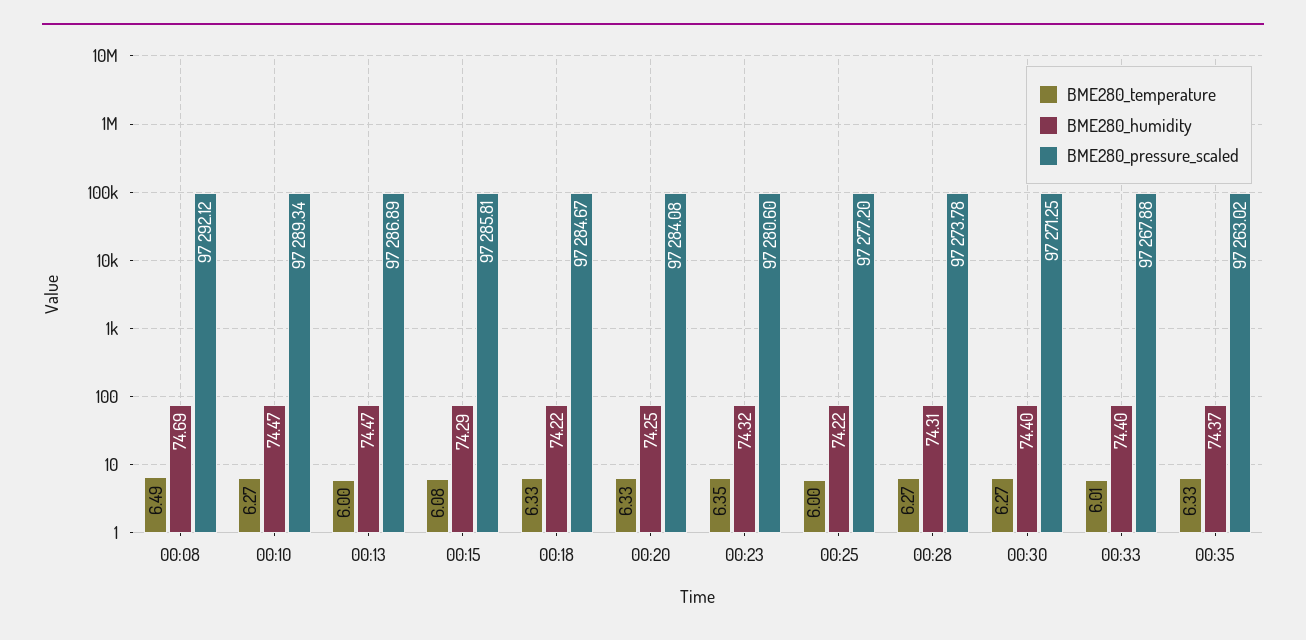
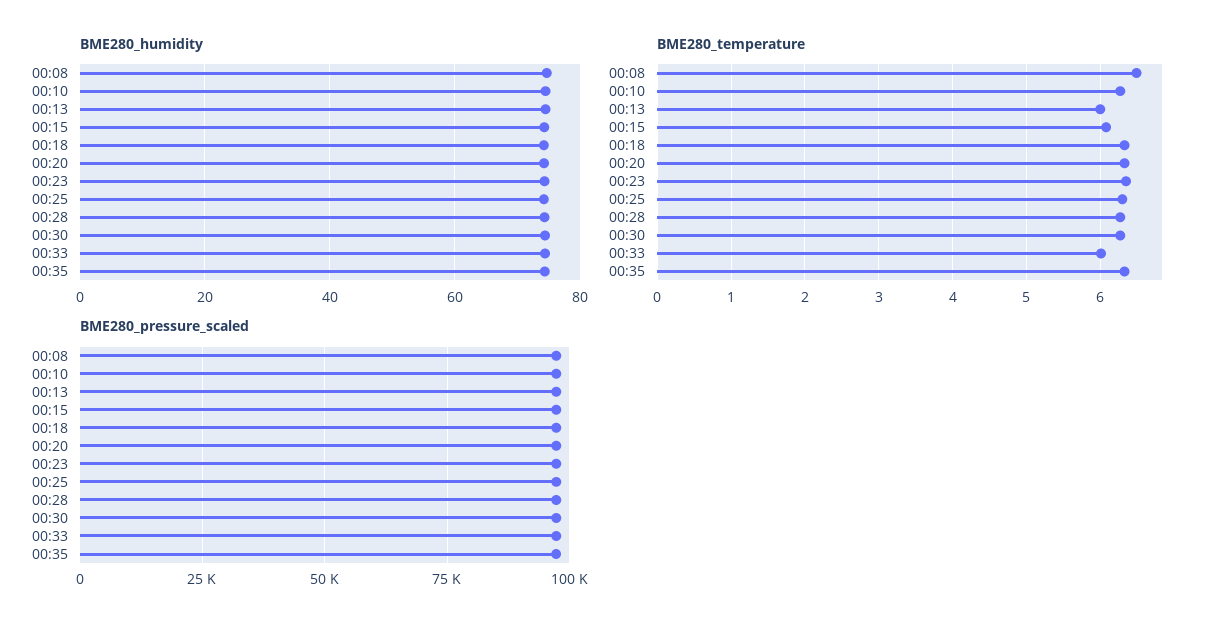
BME280_temperature, 00:25: 6 -> 6.3

